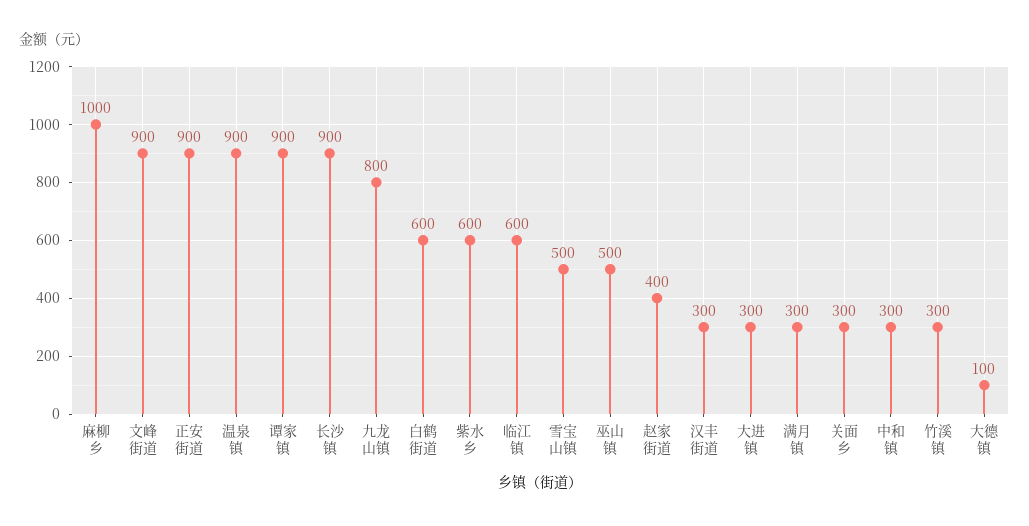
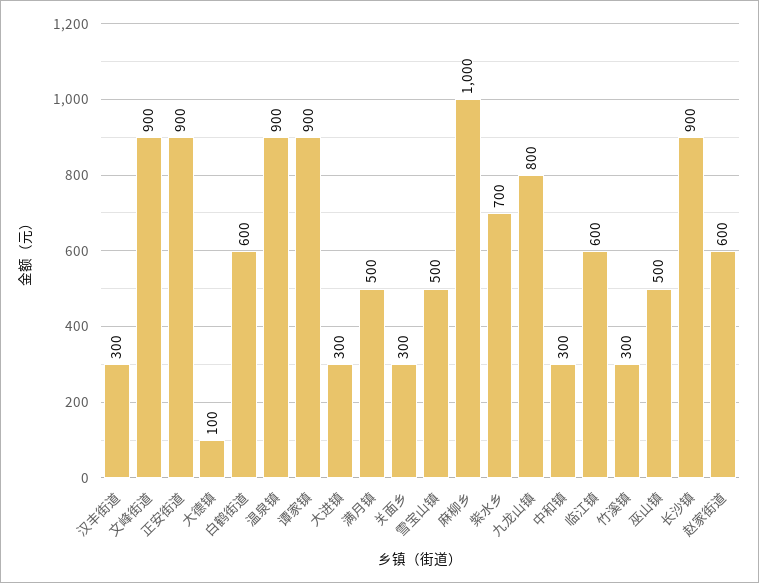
紫水乡: 600 -> 700
赵家街道: 400 -> 600
满月镇: 300 -> 500

